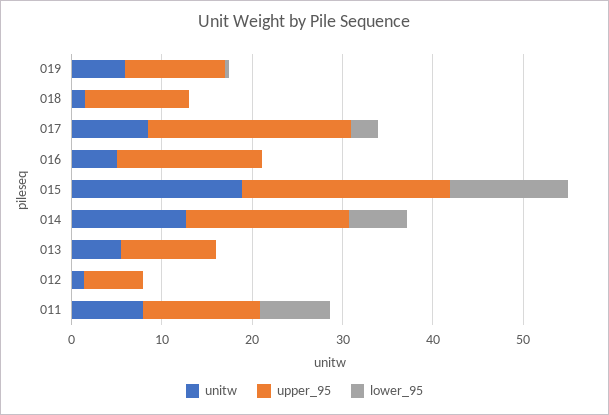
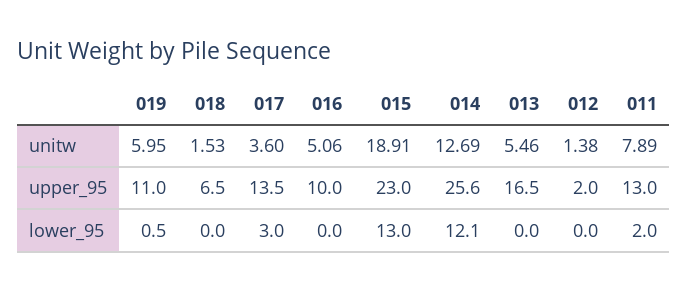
upper_95, 018: 12 -> 6.5
unitw, 017: 8 -> 3.6
upper_95, 017: 22 -> 13.5
upper_95, 016: 16 -> 10
upper_95, 014: 18 -> 25.6
lower_95, 014: 6 -> 12.1
upper_95, 013: 10 -> 16.5
upper_95, 012: 6 -> 2
lower_95, 011: 8 -> 2

